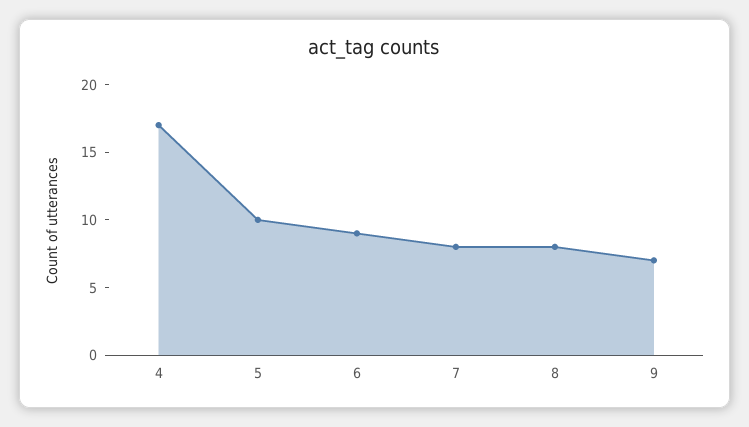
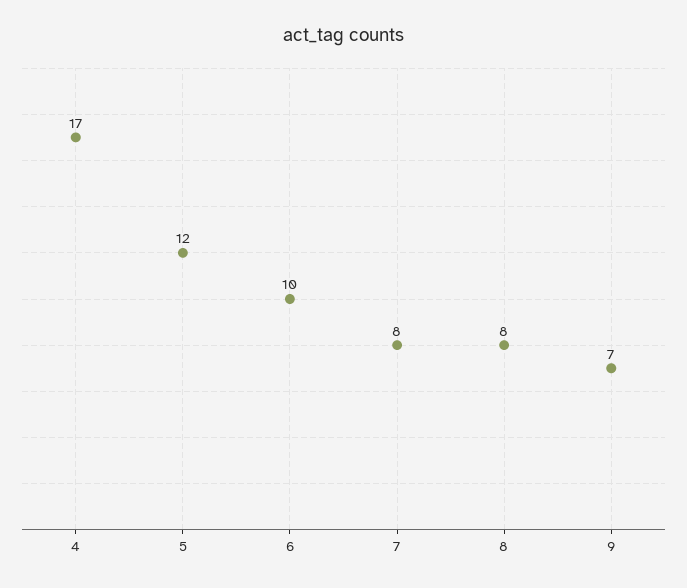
5: 10 -> 12
6: 9 -> 10

